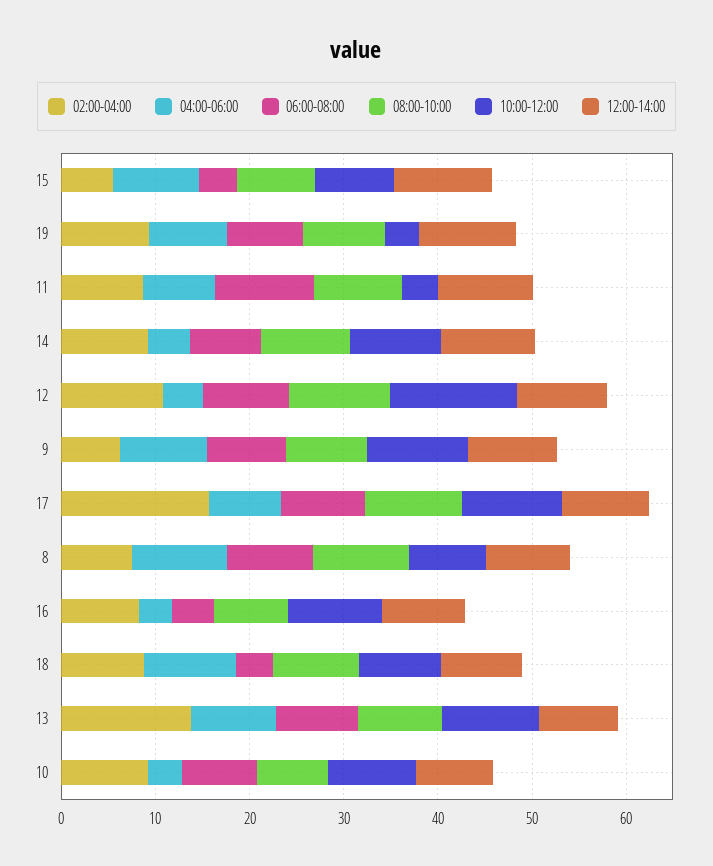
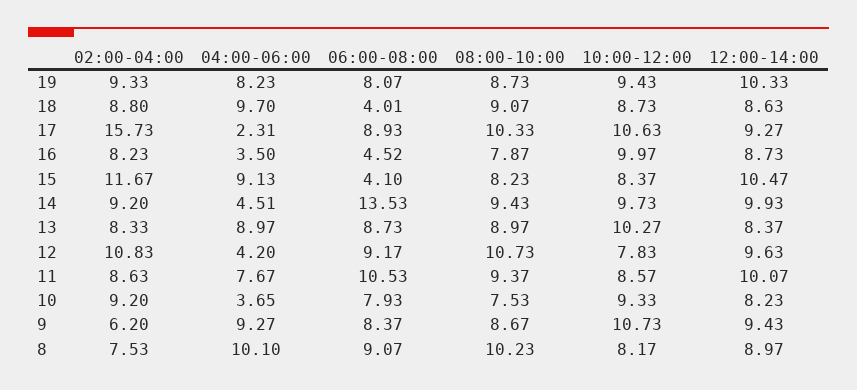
02:00-04:00, 15: 6 -> 11.67
10:00-12:00, 19: 4 -> 9.43
10:00-12:00, 11: 4 -> 8.57
06:00-08:00, 14: 8 -> 13.53
10:00-12:00, 12: 14 -> 7.83
04:00-06:00, 17: 8 -> 2.31
02:00-04:00, 13: 14 -> 8.33

